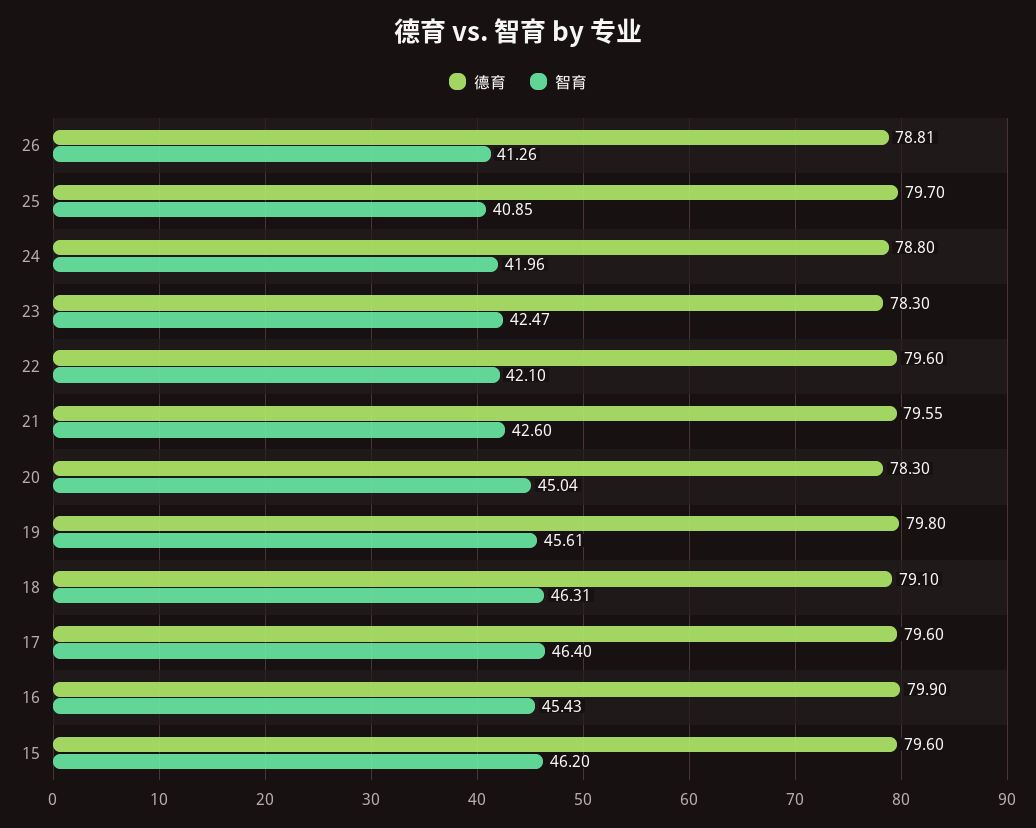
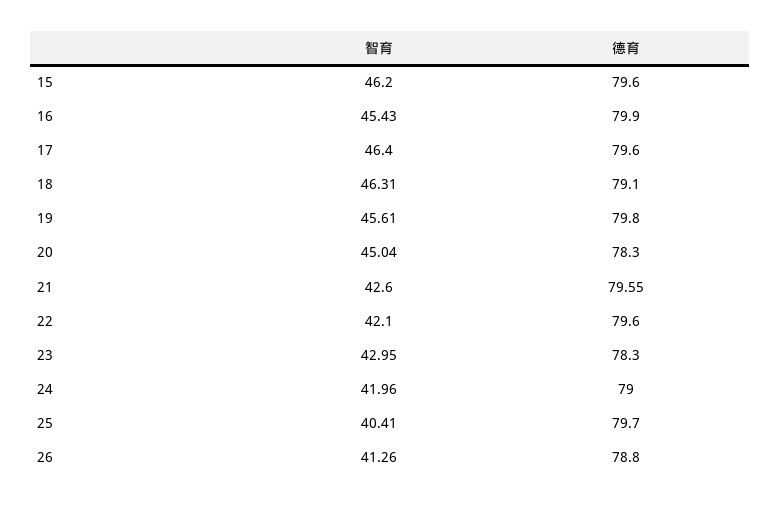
德育, 26: 78.81 -> 78.8
智育, 25: 40.85 -> 40.41
德育, 24: 78.8 -> 79
智育, 23: 42.47 -> 42.95

